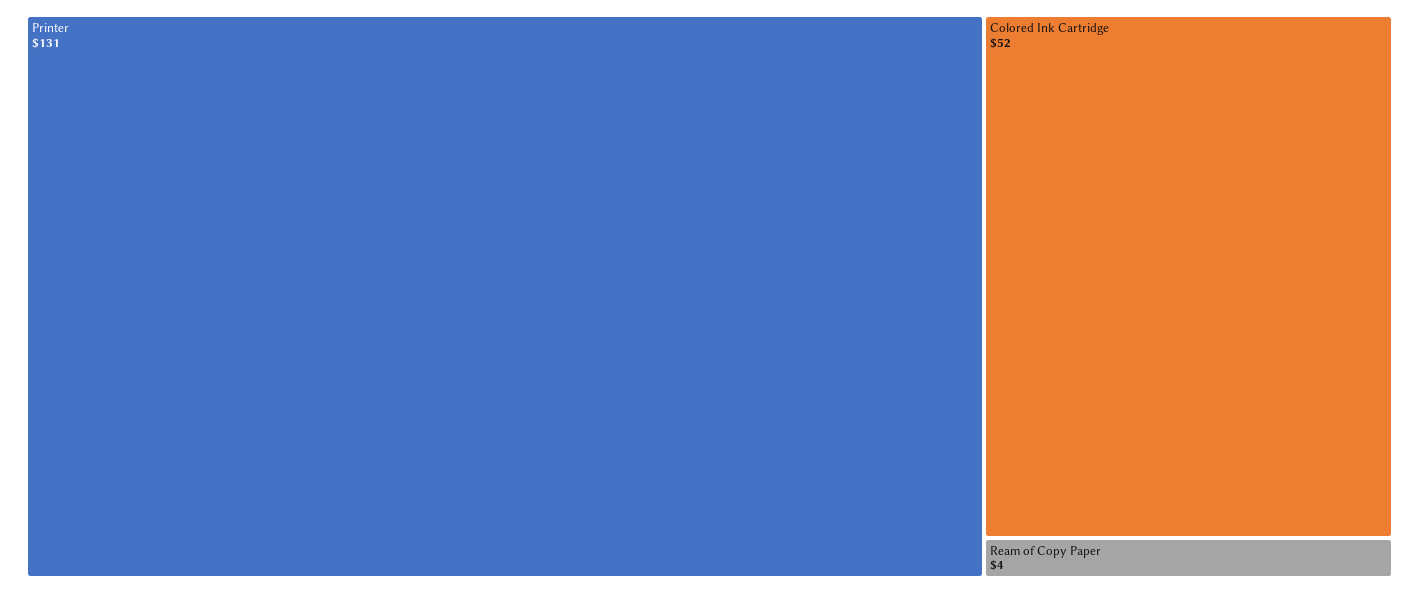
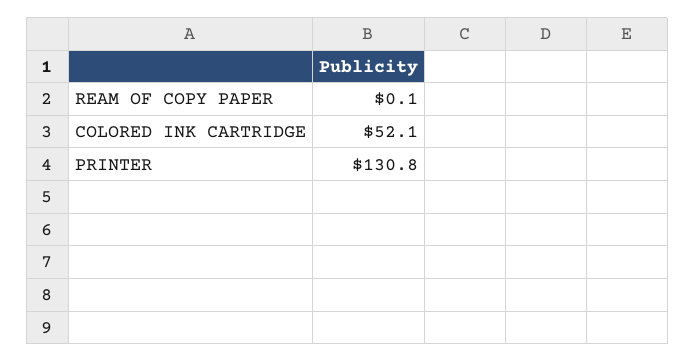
Ream of Copy Paper: 4 -> 0.1

